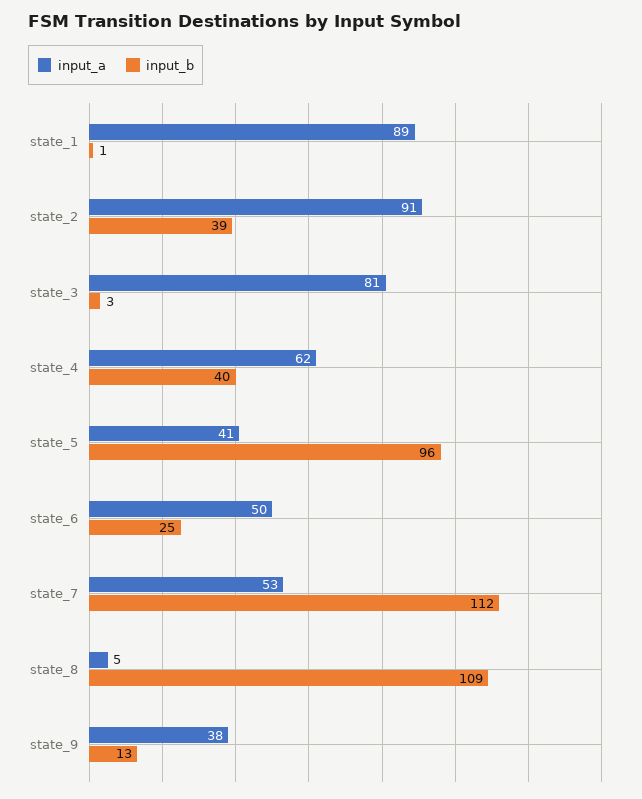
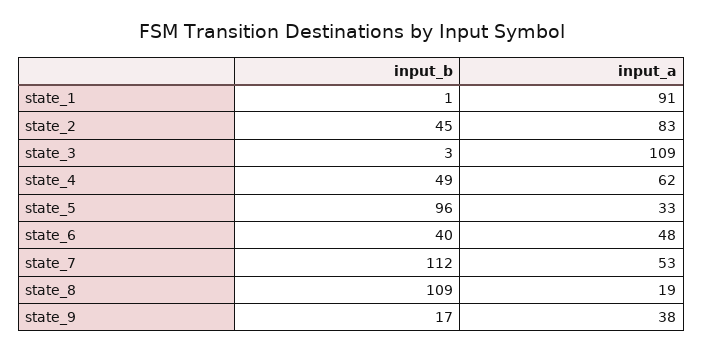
input_a, state_1: 89 -> 91
input_a, state_2: 91 -> 83
input_b, state_2: 39 -> 45
input_a, state_3: 81 -> 109
input_b, state_4: 40 -> 49
input_a, state_5: 41 -> 33
input_a, state_6: 50 -> 48
input_b, state_6: 25 -> 40
input_a, state_8: 5 -> 19
input_b, state_9: 13 -> 17

